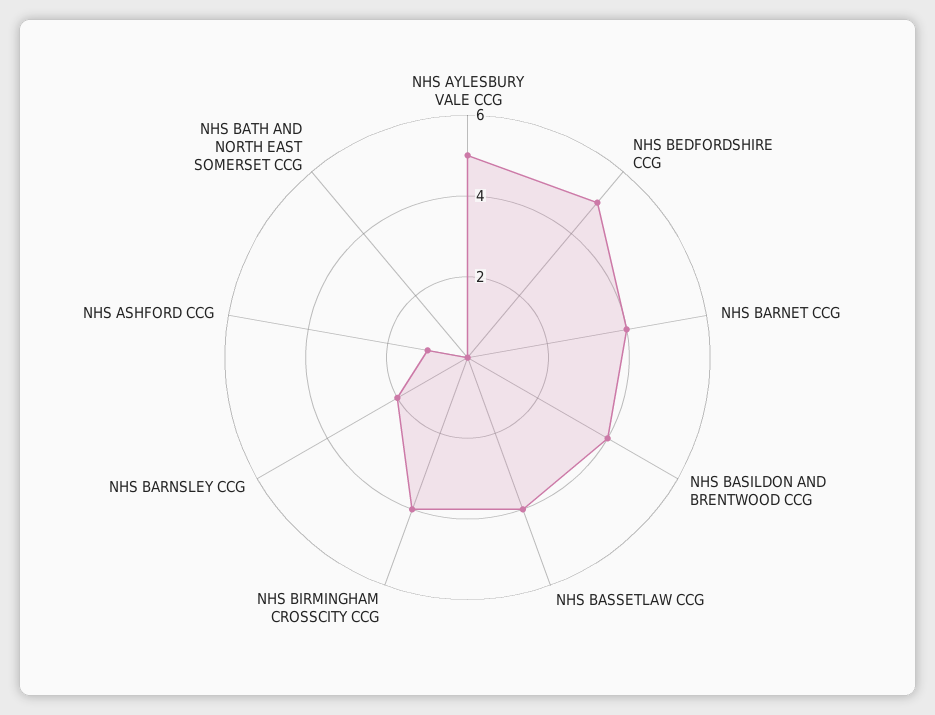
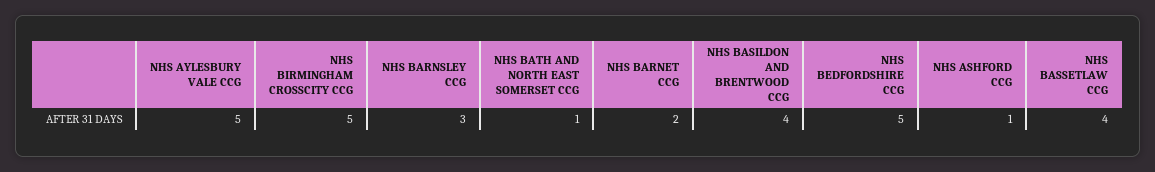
NHS BARNET CCG: 4 -> 2
NHS BIRMINGHAM CROSSCITY CCG: 4 -> 5
NHS BARNSLEY CCG: 2 -> 3
NHS BATH AND NORTH EAST SOMERSET CCG: 0 -> 1

